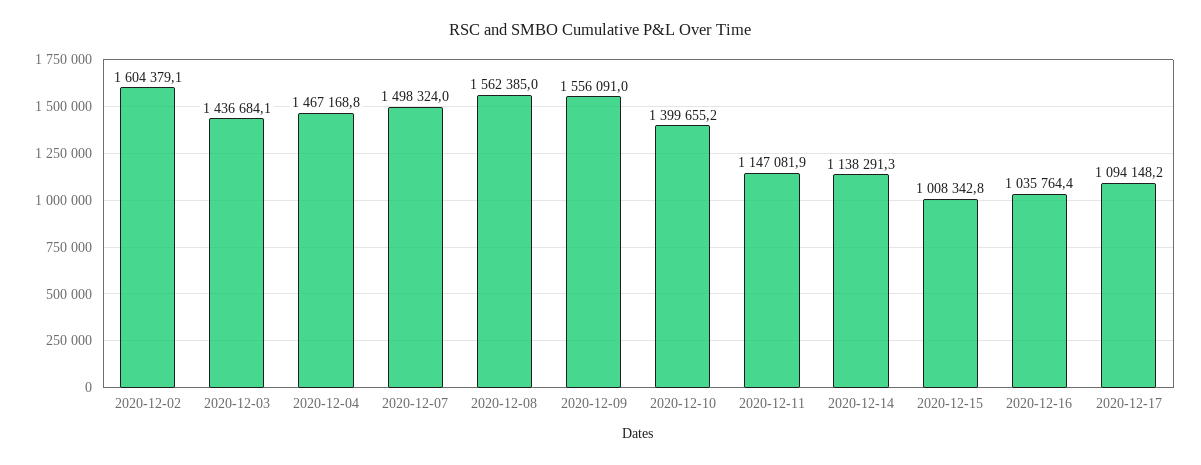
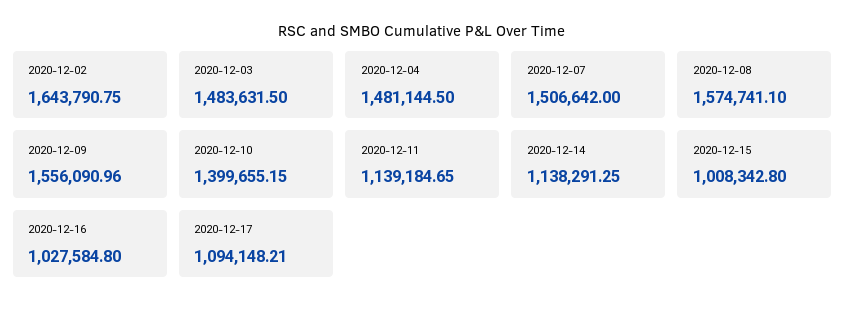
2020-12-02: 1604379.1 -> 1643790.75
2020-12-03: 1436684.1 -> 1483631.5
2020-12-04: 1467168.8 -> 1481144.5
2020-12-07: 1498324 -> 1506642
2020-12-08: 1562385 -> 1574741.1
2020-12-11: 1147081.9 -> 1139184.65
2020-12-16: 1035764.4 -> 1027584.8

